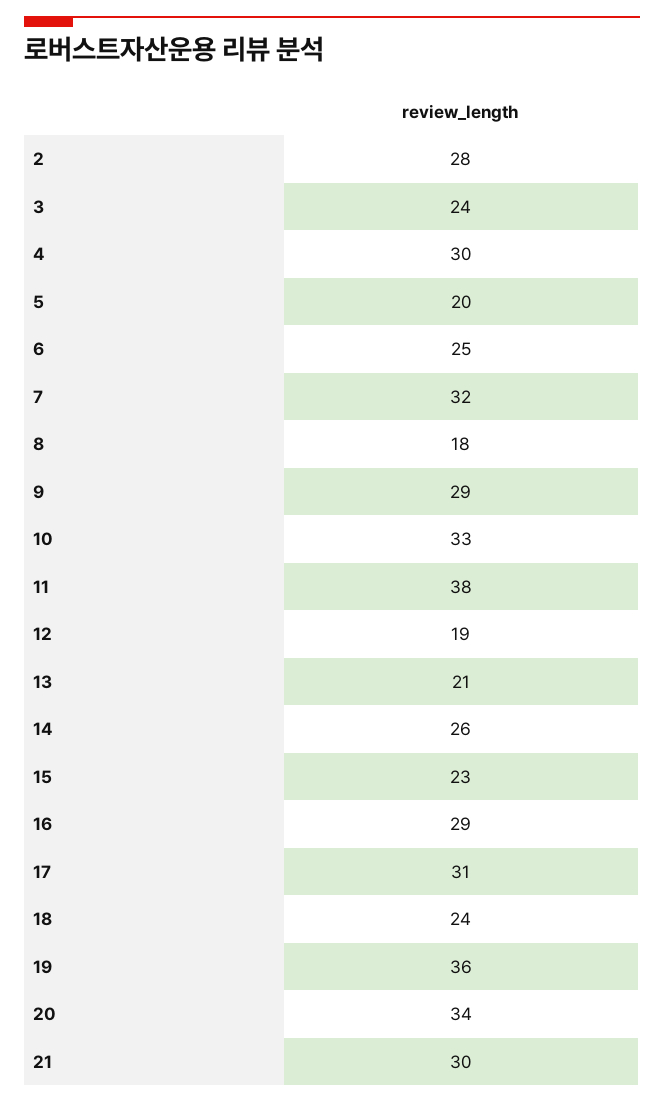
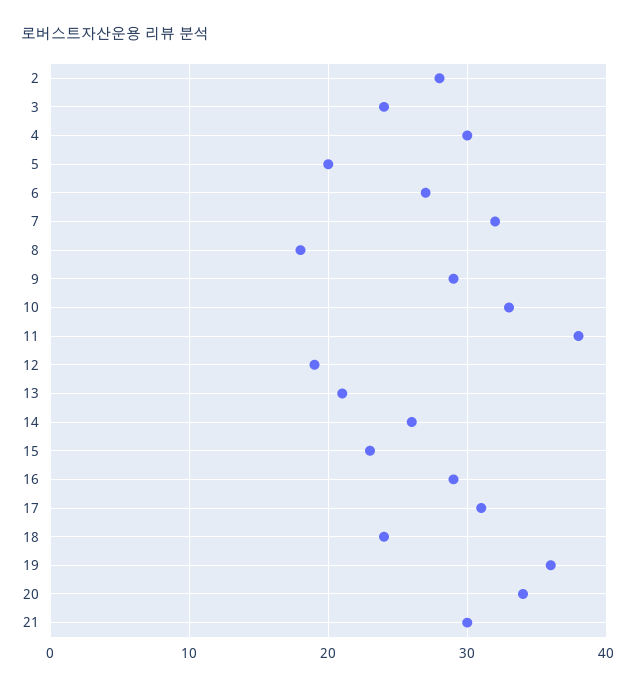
6: 25 -> 27

